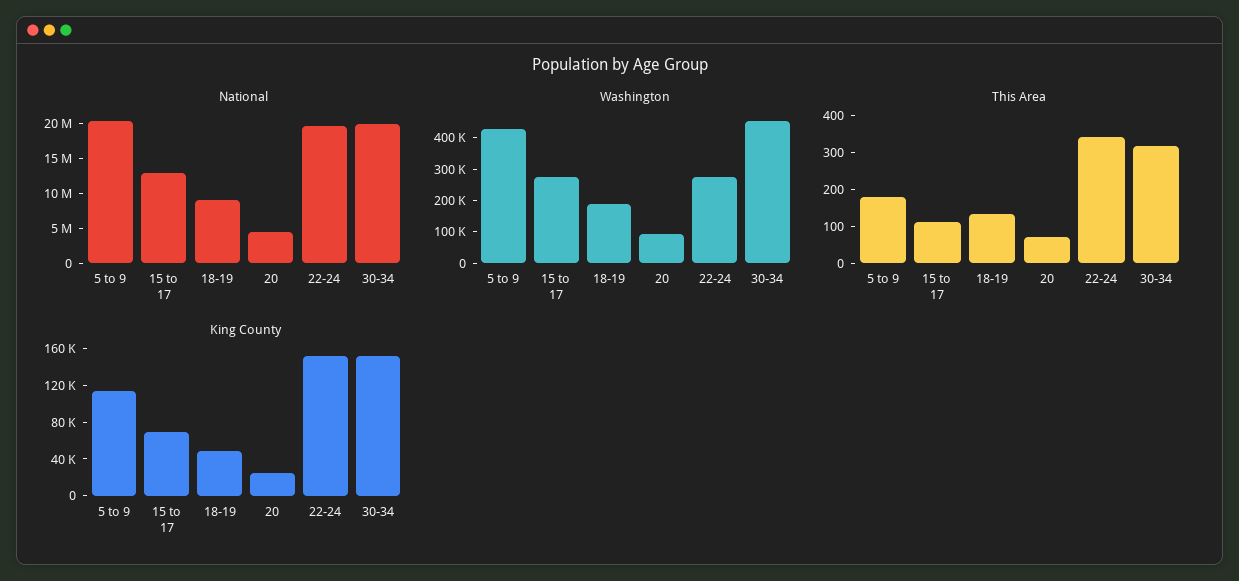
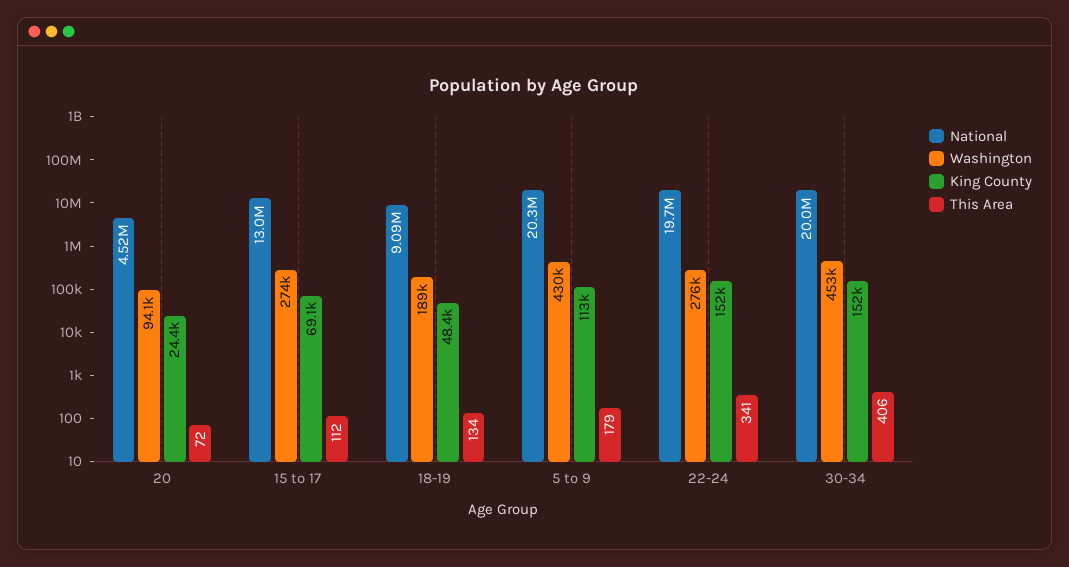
This Area, 30-34: 325 -> 406

